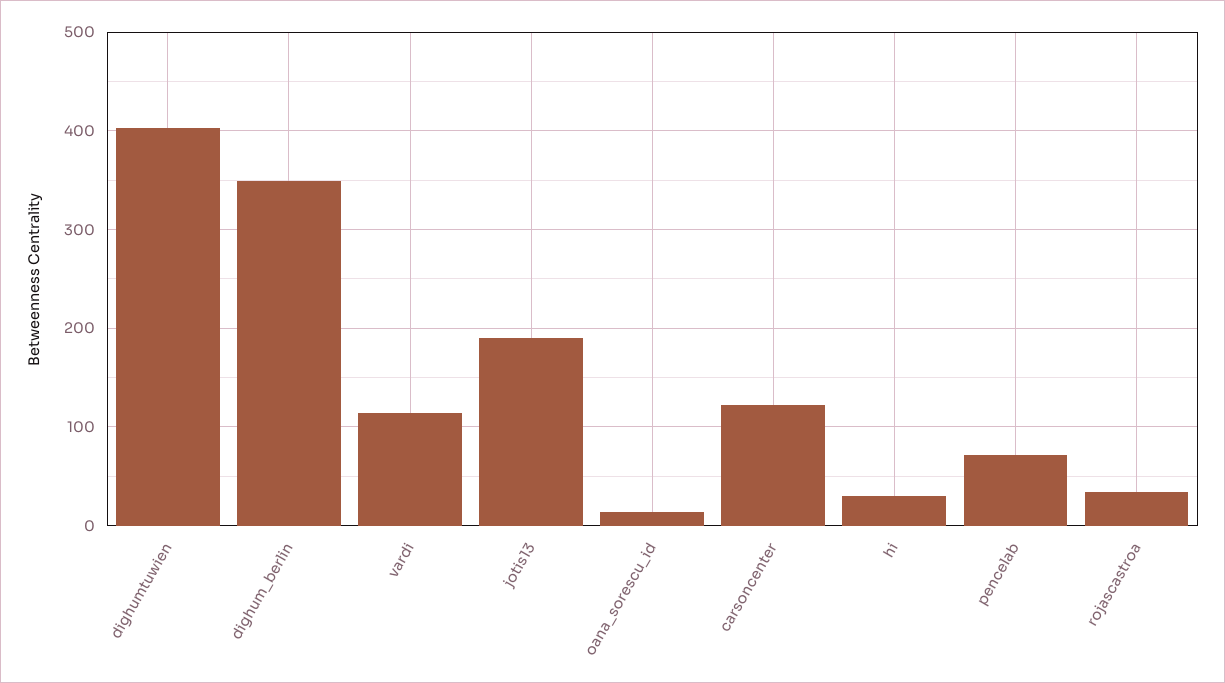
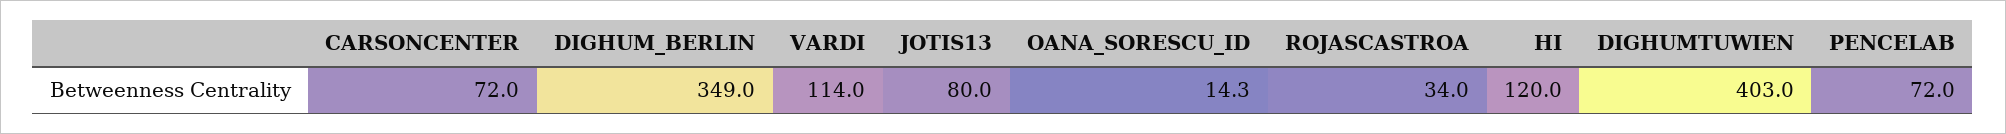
jotis13: 190 -> 80
carsoncenter: 120 -> 72
hi: 30 -> 120

